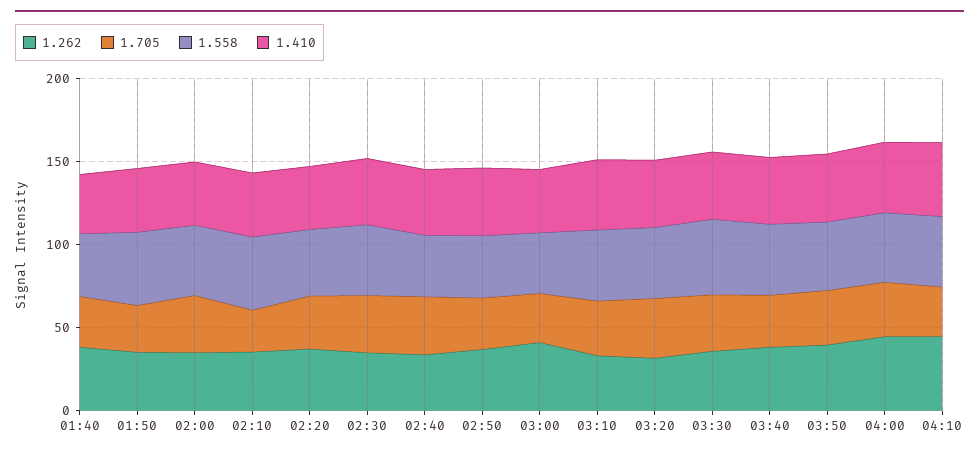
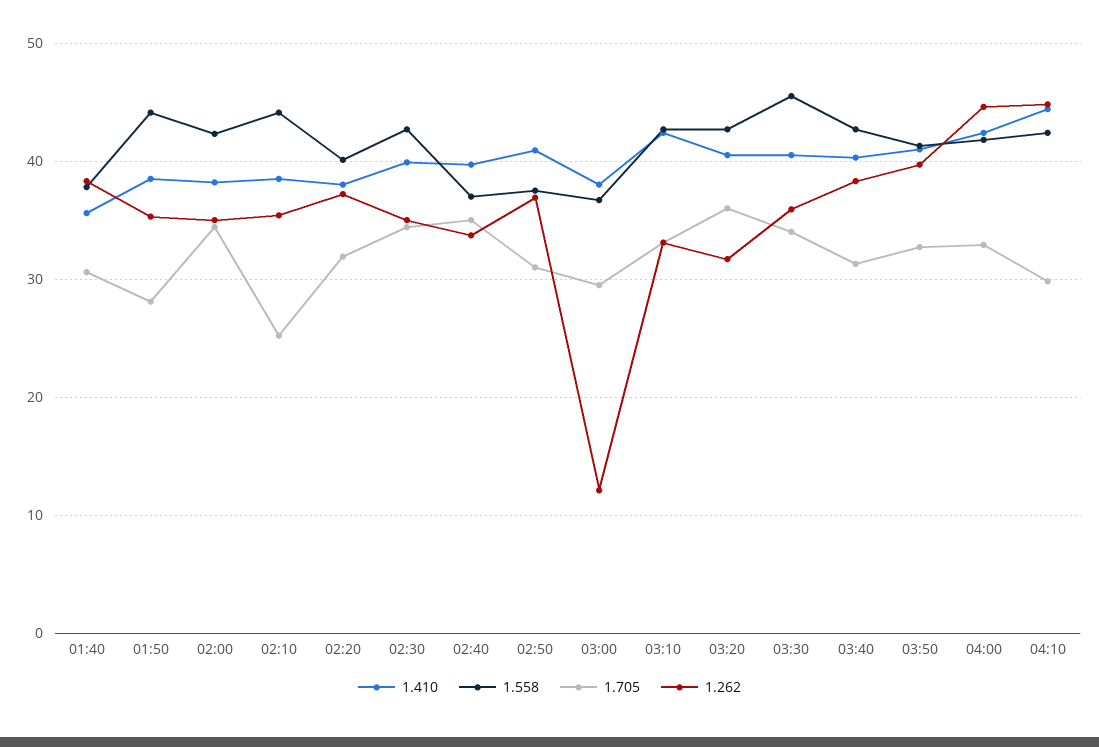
1.262, 03:00: 40 -> 12

